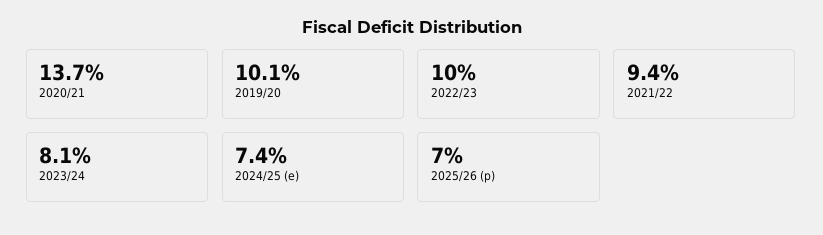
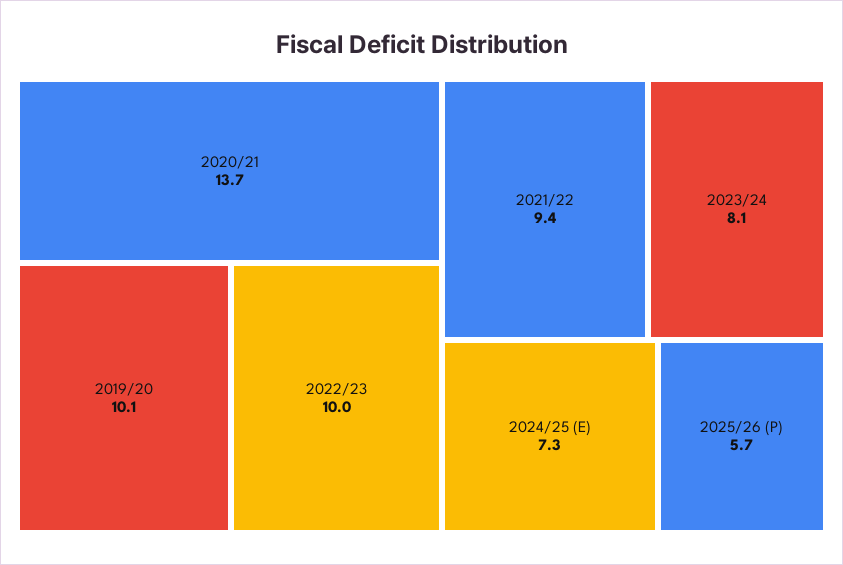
2024/25 (e): 7.4 -> 7.3
2025/26 (p): 7 -> 5.7

